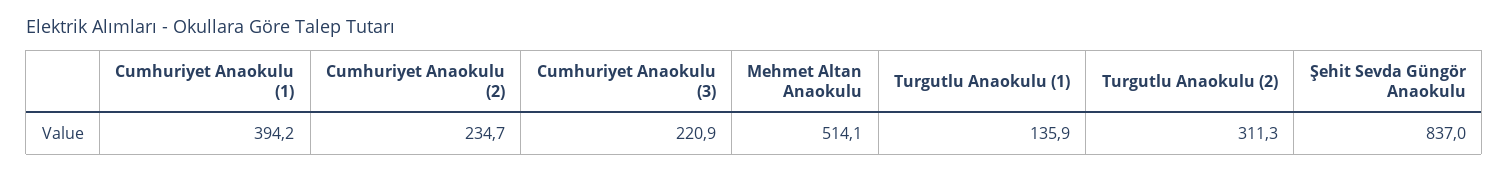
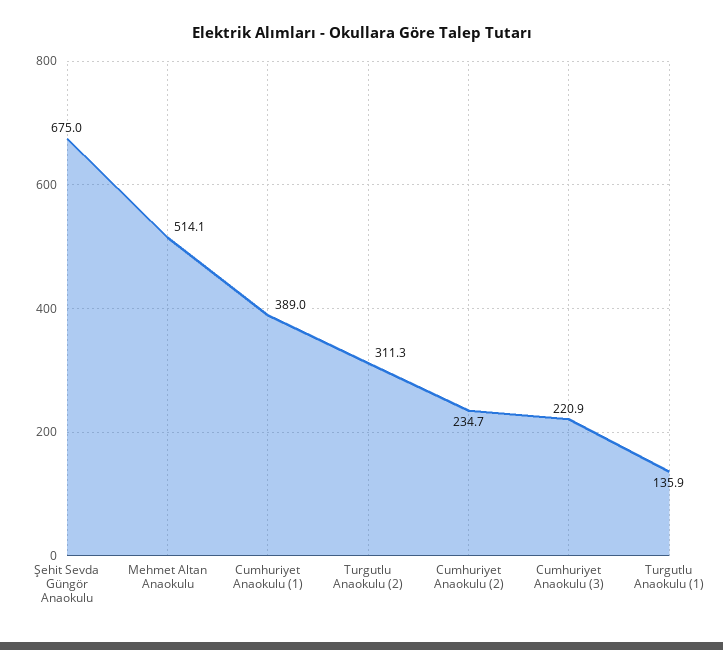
Cumhuriyet Anaokulu (1): 394.2 -> 389
Şehit Sevda Güngör Anaokulu: 837 -> 675

